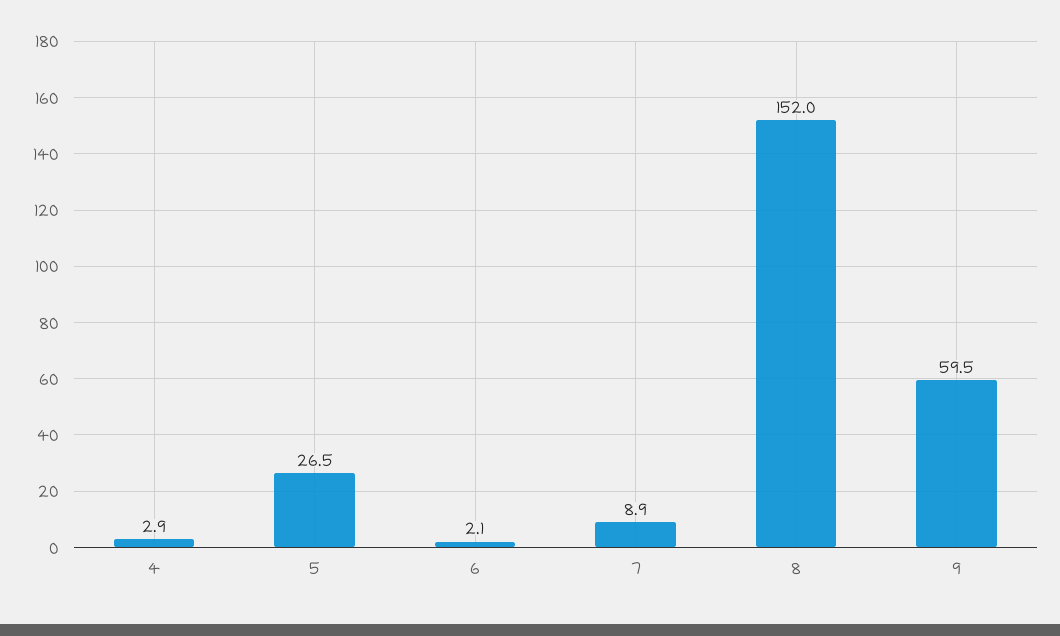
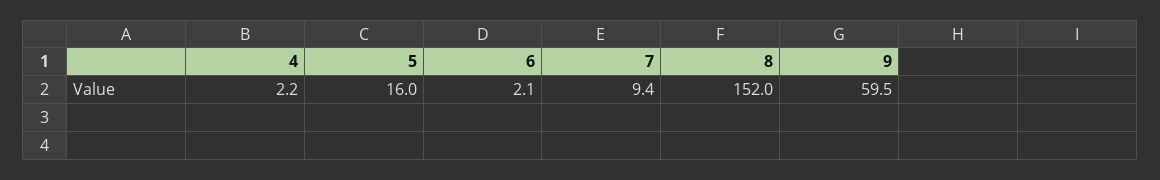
4: 2.9 -> 2.2
5: 26.5 -> 16
7: 8.9 -> 9.4

